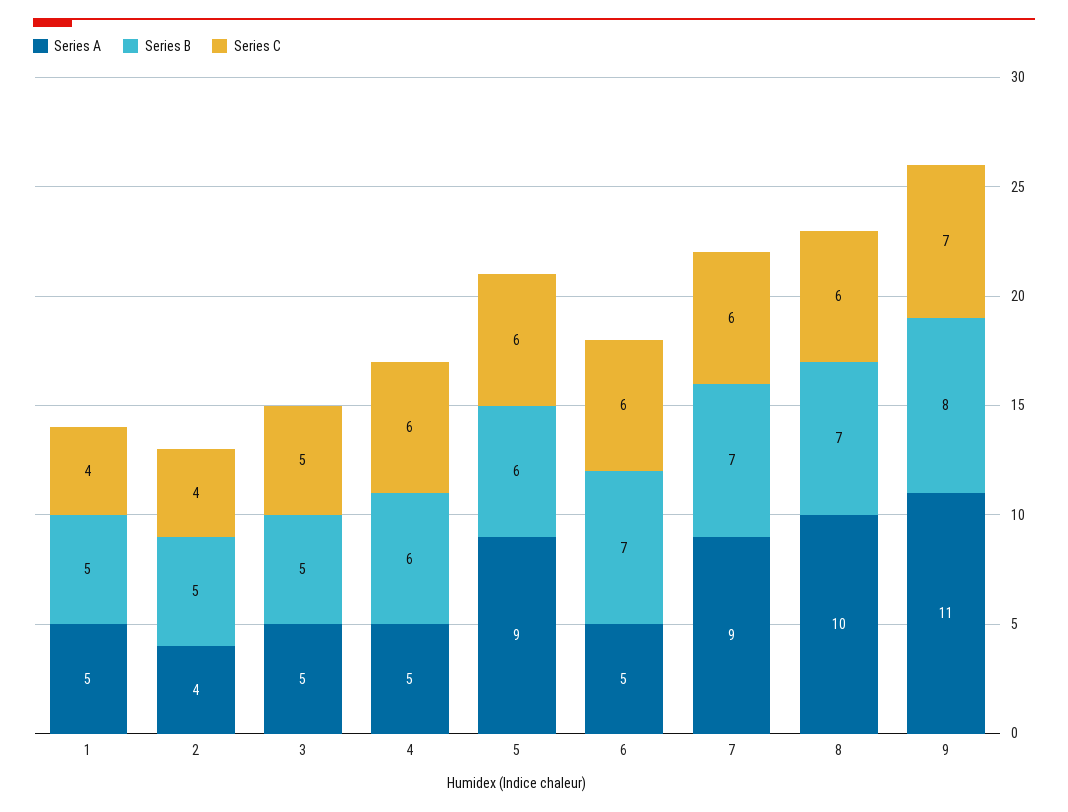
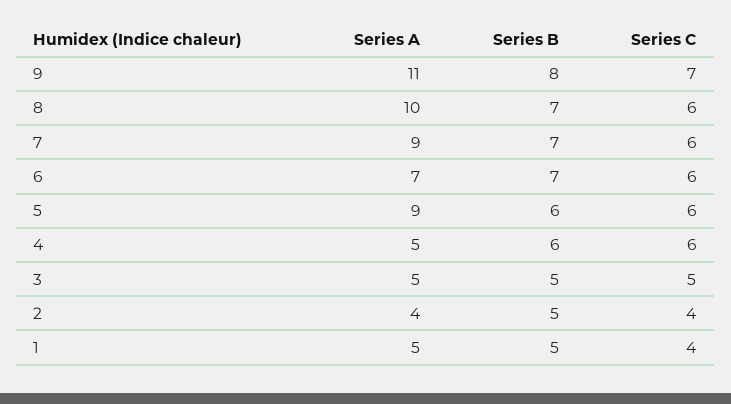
Series A, 6: 5 -> 7

